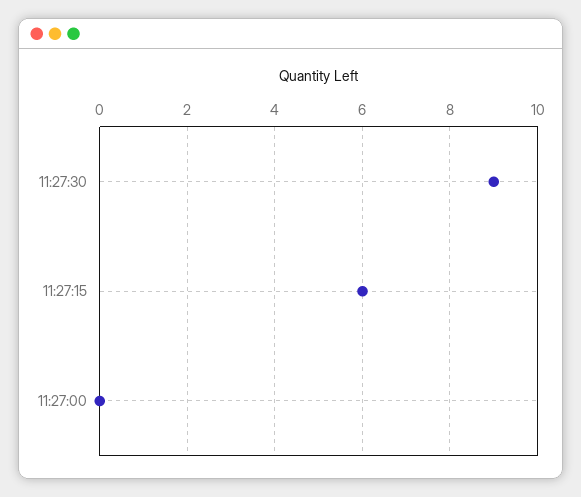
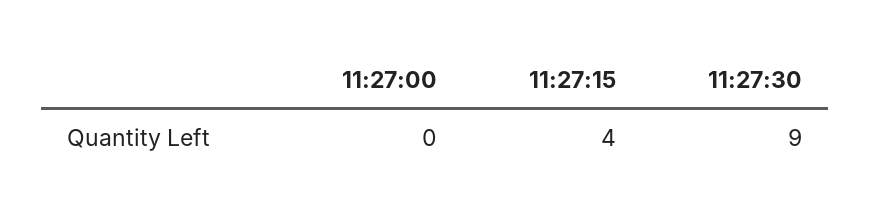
11:27:15: 6 -> 4

